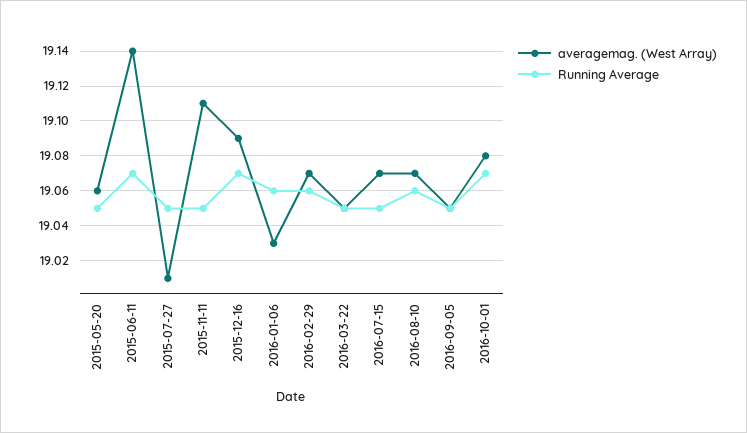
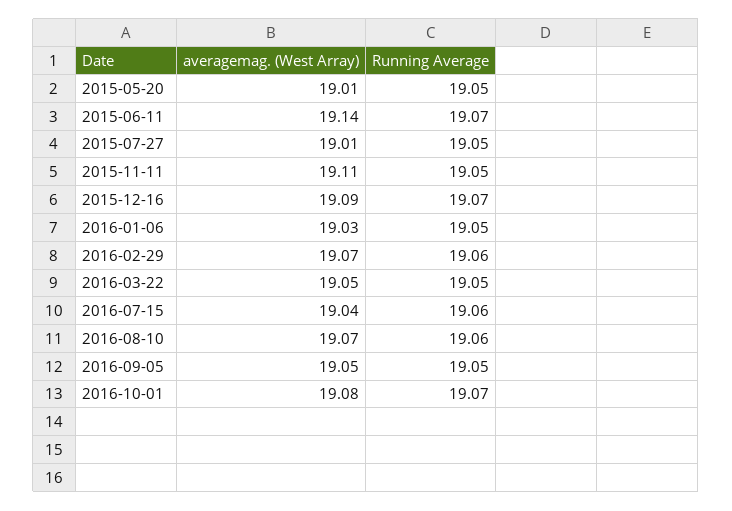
averagemag. (West Array), 2015-05-20: 19.06 -> 19.01
Running Average, 2016-01-06: 19.06 -> 19.05
averagemag. (West Array), 2016-07-15: 19.07 -> 19.04
Running Average, 2016-07-15: 19.05 -> 19.06

